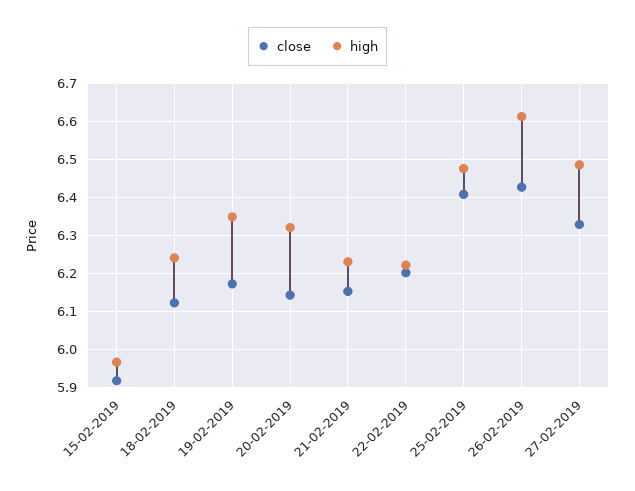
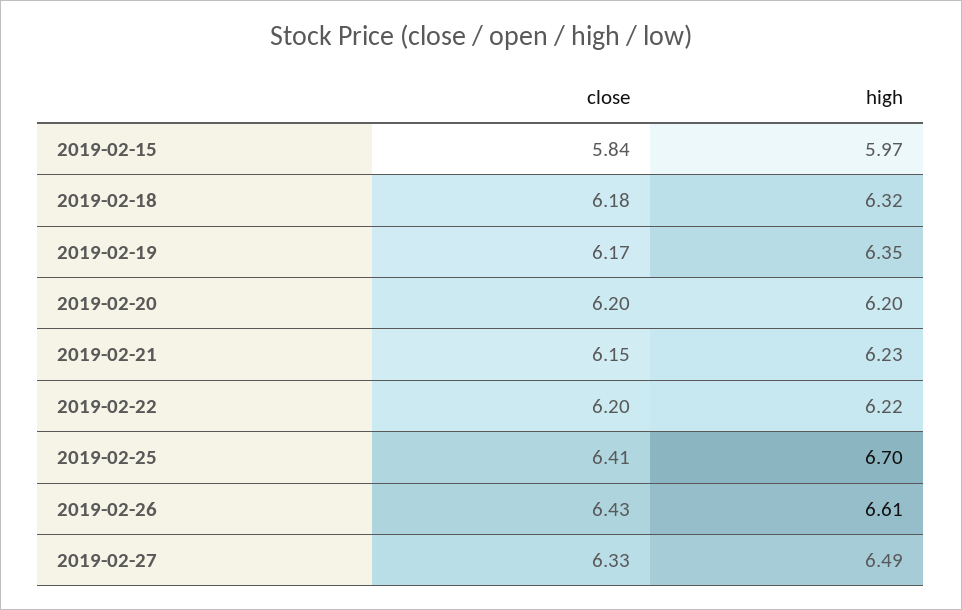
close, 15-02-2019: 5.92 -> 5.84
close, 18-02-2019: 6.12 -> 6.18
high, 18-02-2019: 6.24 -> 6.32
close, 20-02-2019: 6.14 -> 6.2
high, 20-02-2019: 6.32 -> 6.2
high, 25-02-2019: 6.48 -> 6.7

